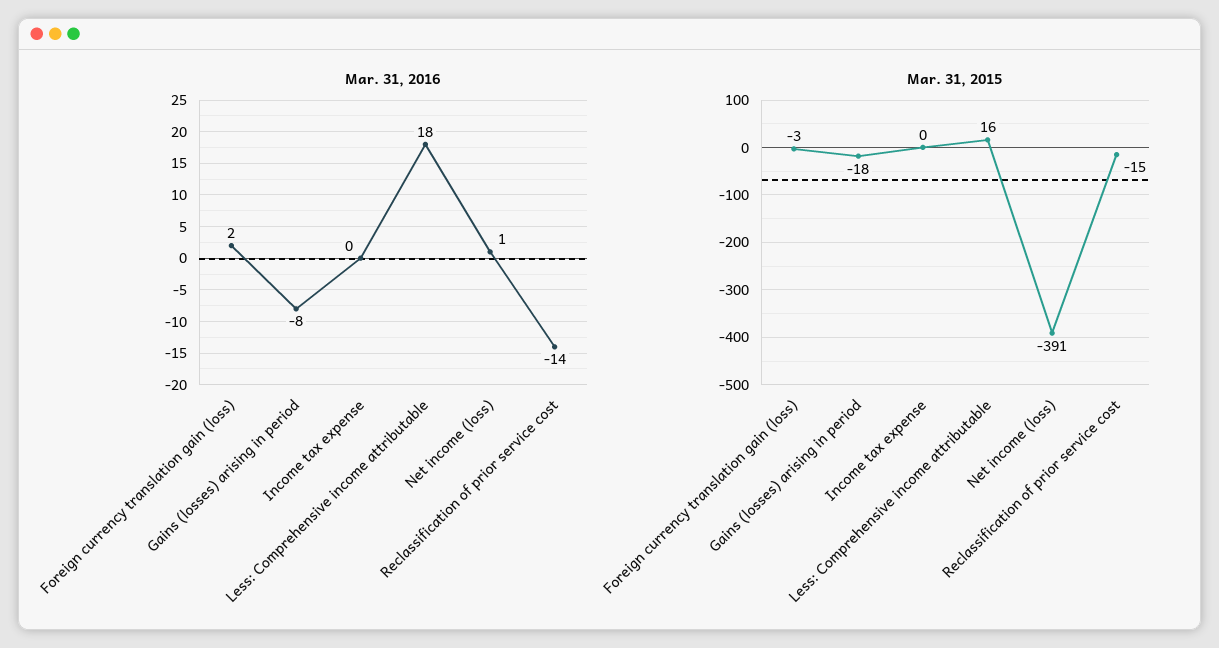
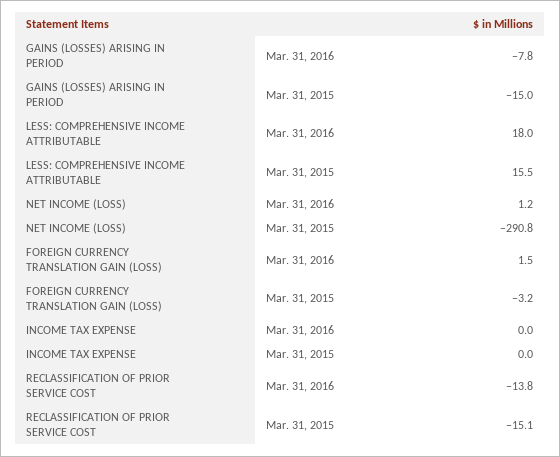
Mar. 31, 2015, Gains (losses) arising in period: -18 -> -15
Mar. 31, 2015, Net income (loss): -391 -> -290.8

